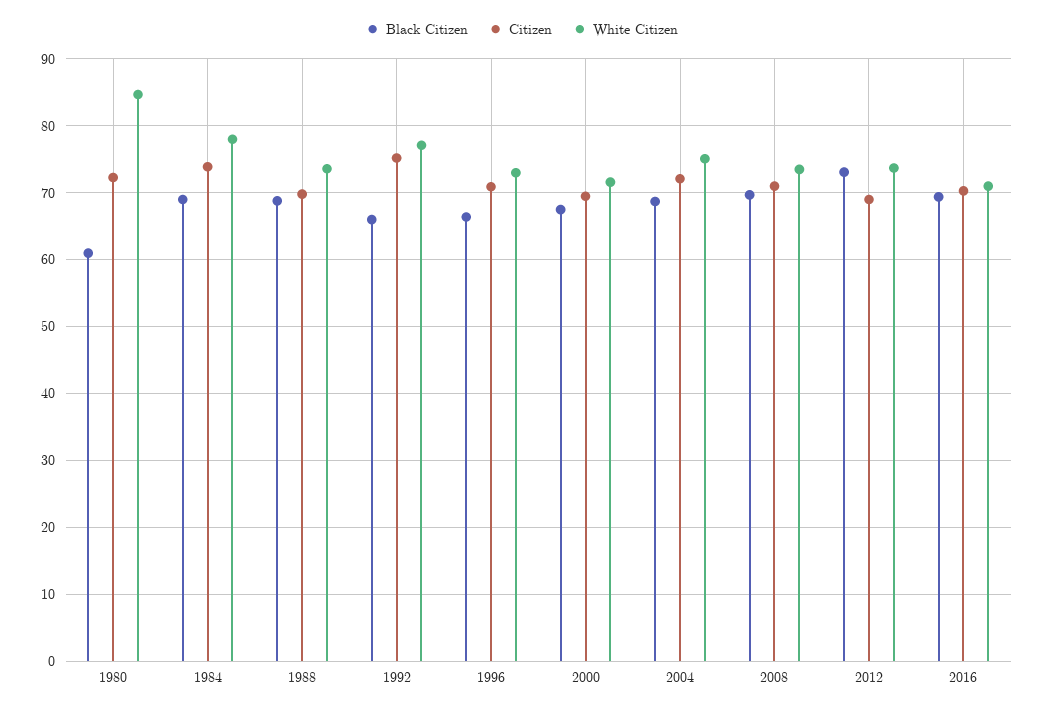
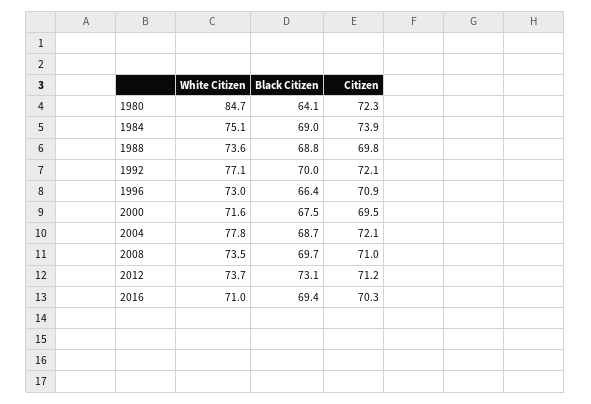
Black Citizen, 1980: 61 -> 64.1
White Citizen, 1984: 78 -> 75.1
Black Citizen, 1992: 66 -> 70
Citizen, 1992: 75 -> 72.1
White Citizen, 2004: 75 -> 77.8
Citizen, 2012: 69 -> 71.2

